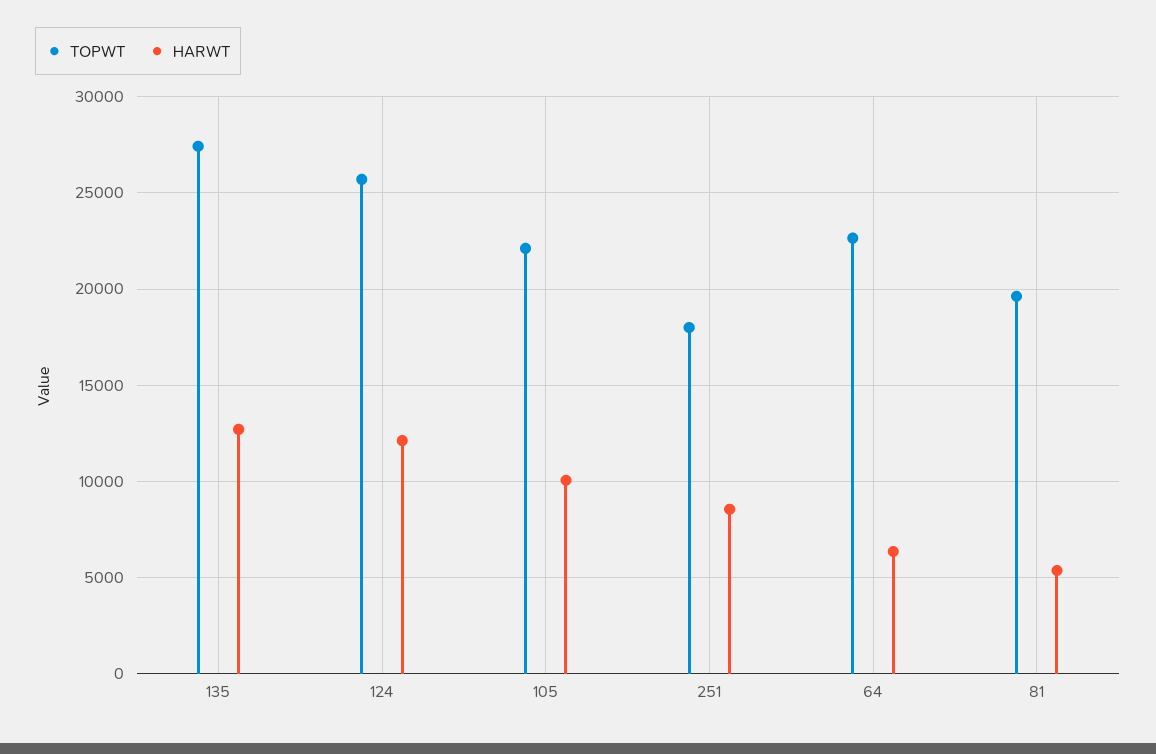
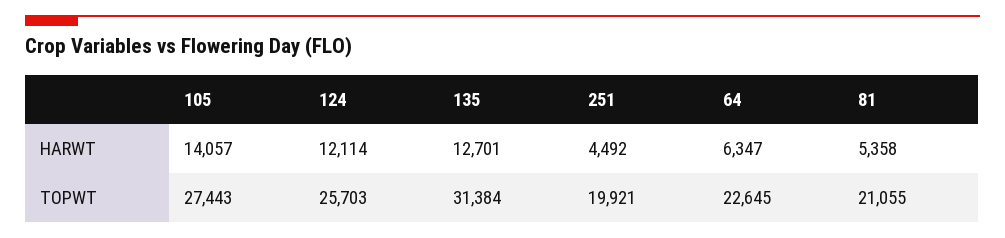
TOPWT, 135: 27500 -> 31384
TOPWT, 105: 22000 -> 27443
HARWT, 105: 10000 -> 14057
TOPWT, 251: 18000 -> 19921
HARWT, 251: 8500 -> 4492
TOPWT, 81: 19500 -> 21055

